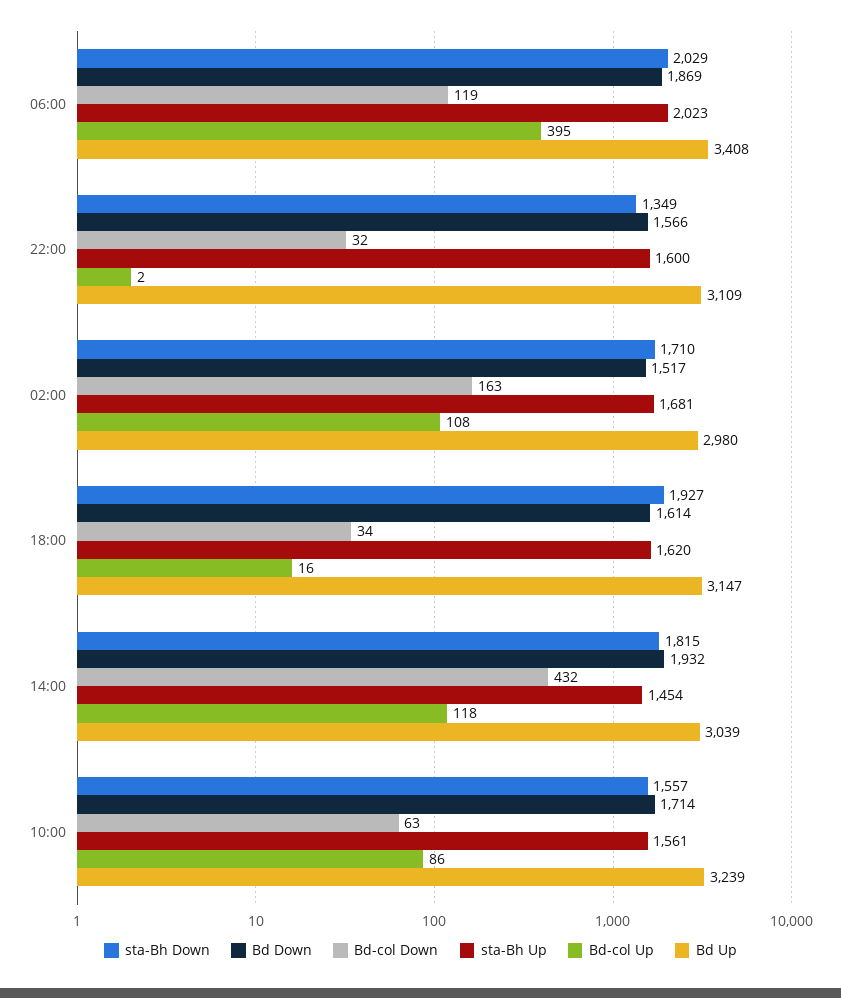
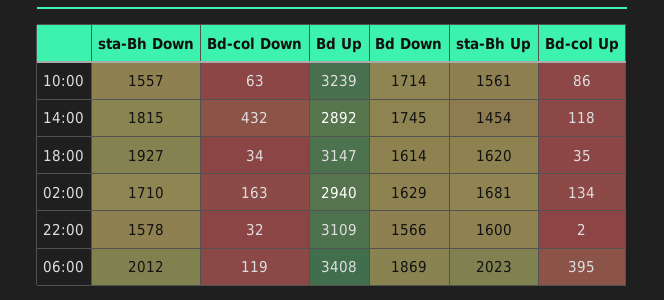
sta-Bh Down, 06:00: 2029 -> 2012
sta-Bh Down, 22:00: 1349 -> 1578
Bd Down, 02:00: 1517 -> 1629
Bd-col Up, 02:00: 108 -> 134
Bd Up, 02:00: 2980 -> 2940
Bd-col Up, 18:00: 16 -> 35
Bd Down, 14:00: 1932 -> 1745
Bd Up, 14:00: 3039 -> 2892

